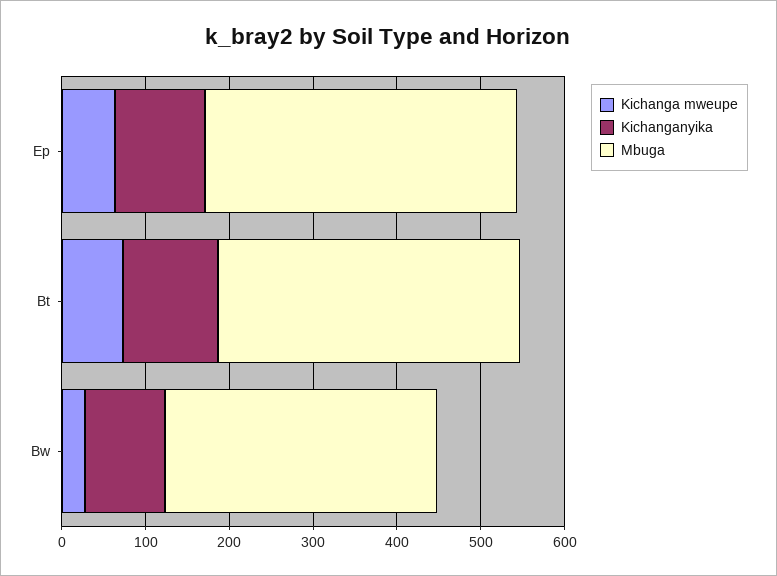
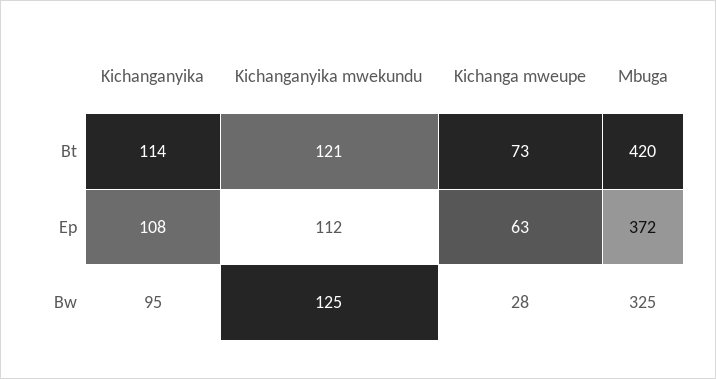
Mbuga, Bt: 360 -> 420
Kichanganyika mwekundu, Bt: none -> 121
Kichanganyika mwekundu, Ep: none -> 112
Kichanganyika mwekundu, Bw: none -> 125

